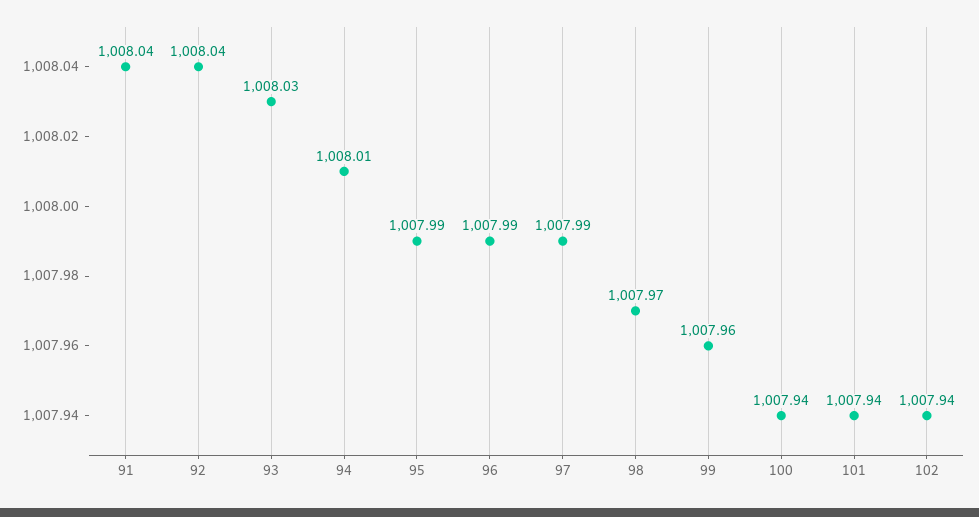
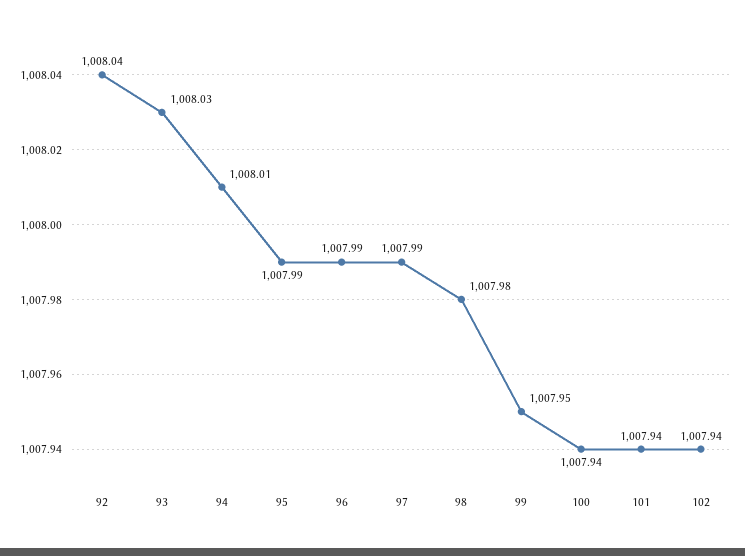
91: 1008.04 -> none
98: 1007.97 -> 1007.98
99: 1007.96 -> 1007.95

